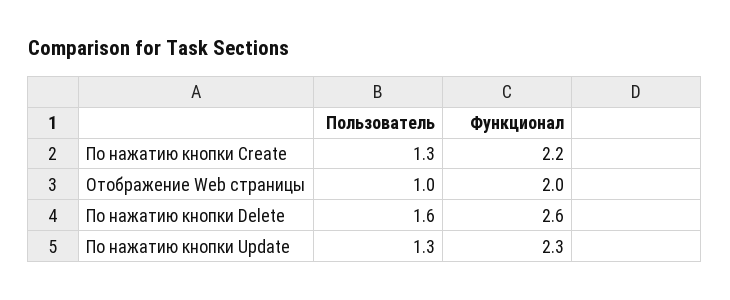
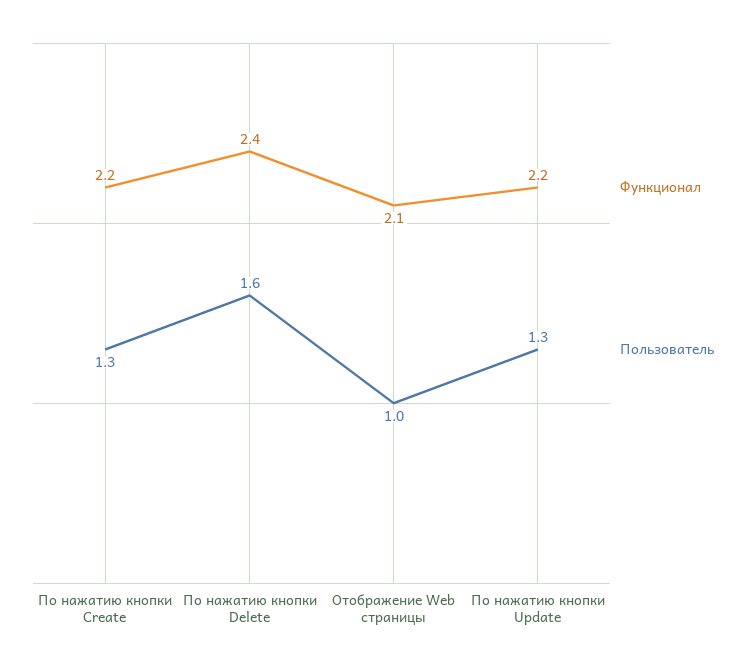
Функционал, Отображение Web страницы: 2 -> 2.1
Функционал, По нажатию кнопки Delete: 2.6 -> 2.4
Функционал, По нажатию кнопки Update: 2.3 -> 2.2

